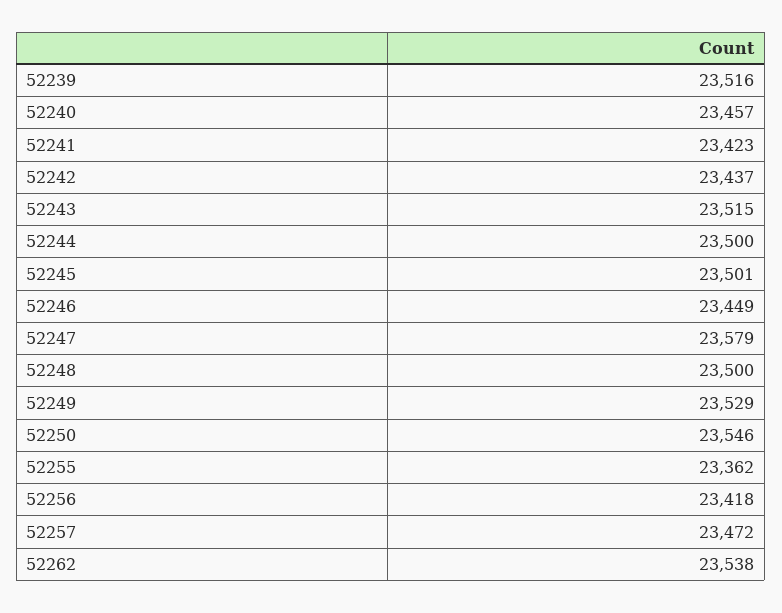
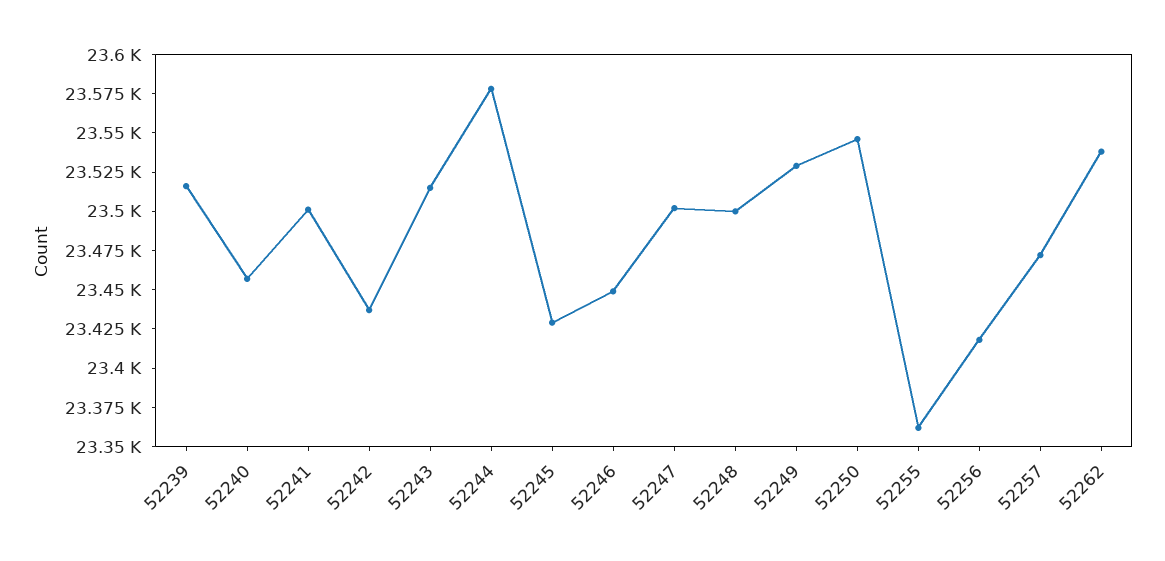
52241: 23423 -> 23500
52244: 23500 -> 23575
52245: 23501 -> 23425
52247: 23579 -> 23500

